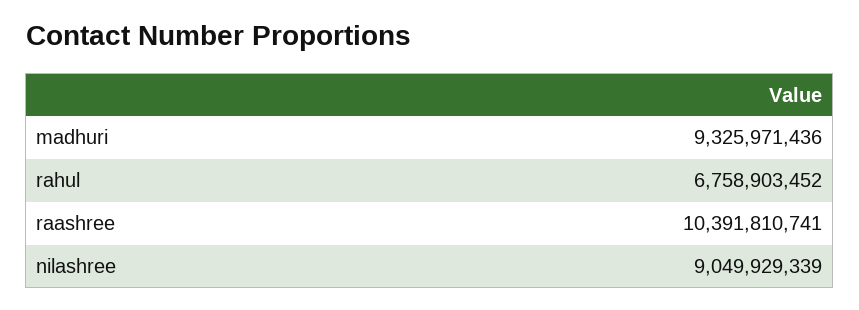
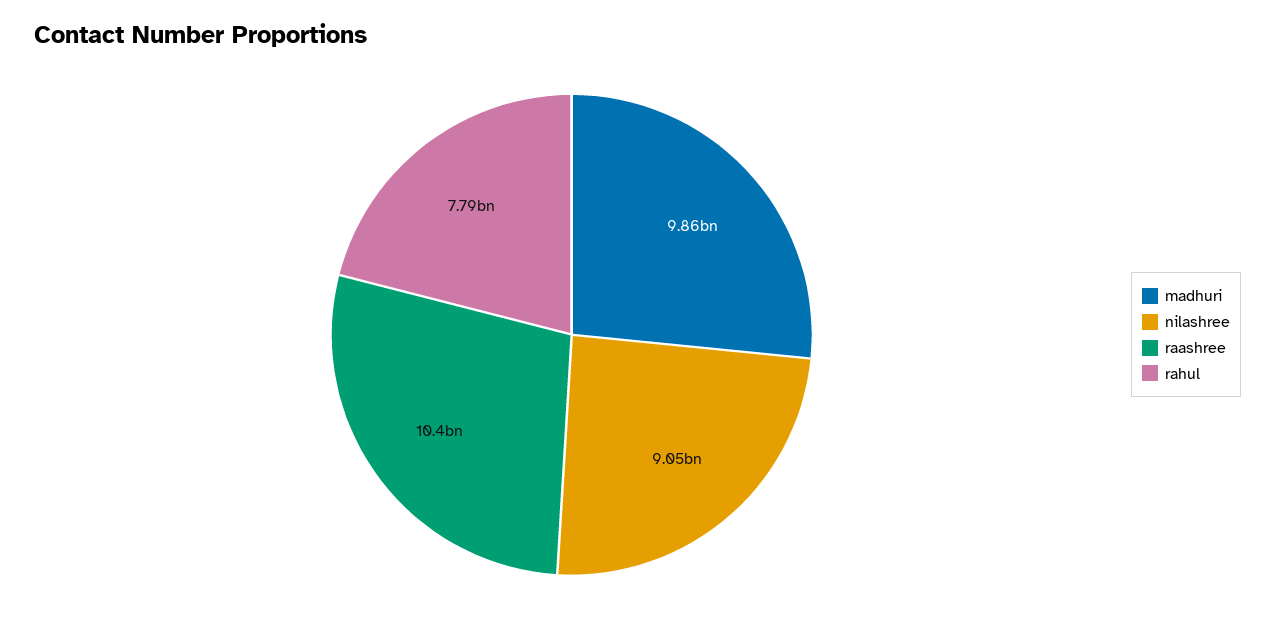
madhuri: 9325971436 -> 9860000000
rahul: 6758903452 -> 7790000000

